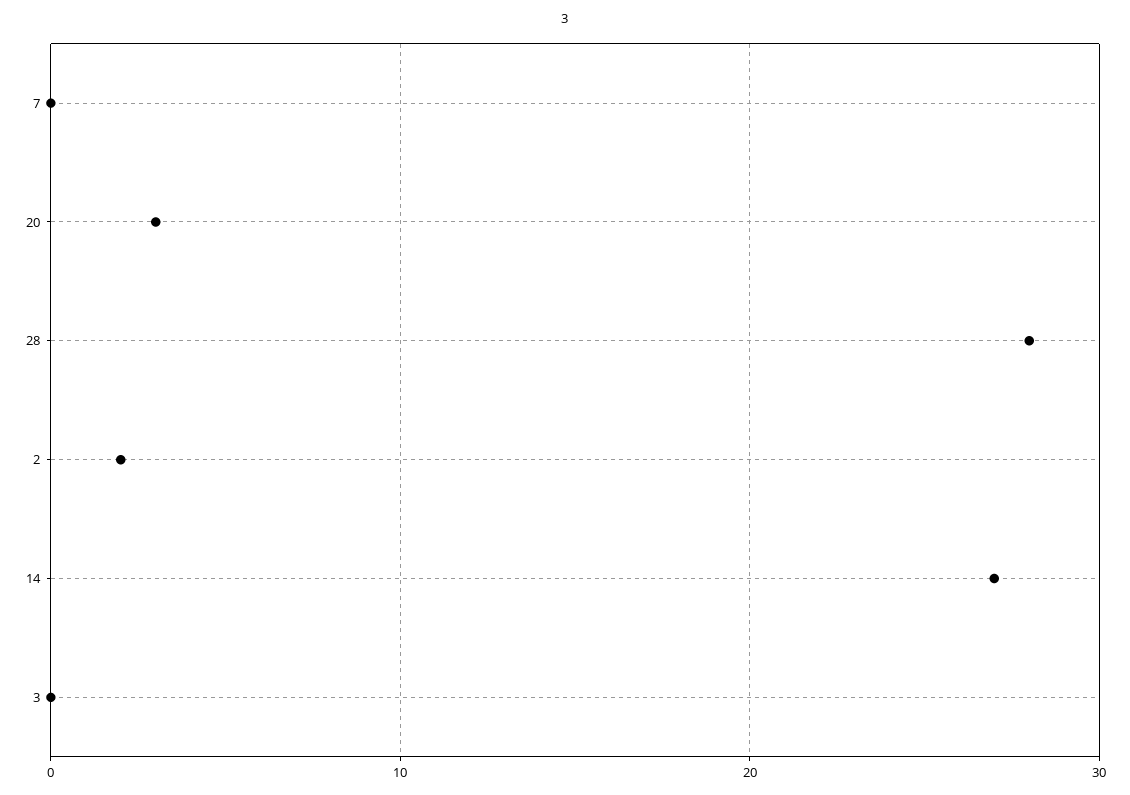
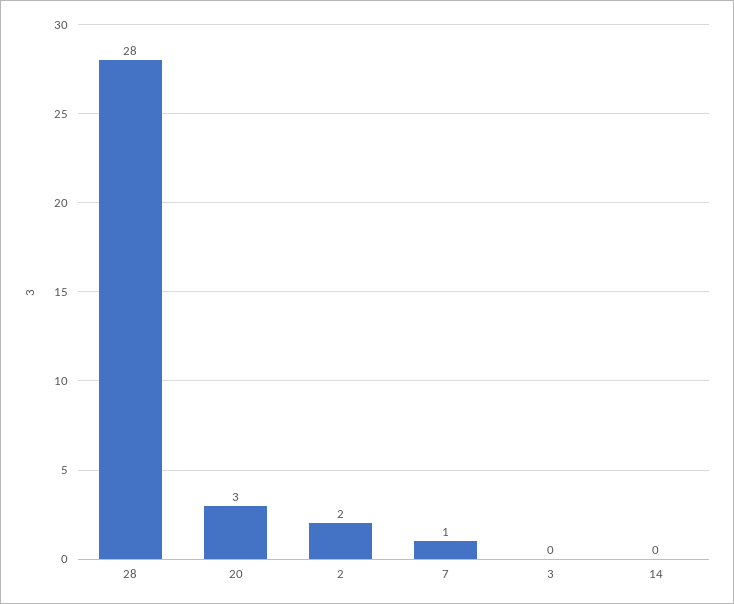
7: 0 -> 1
14: 27 -> 0

